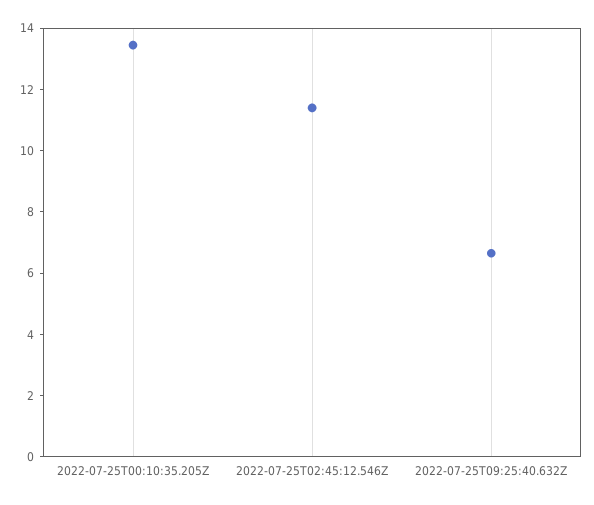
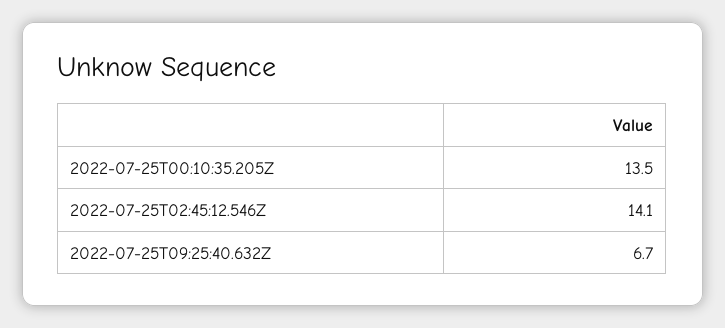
2022-07-25T02:45:12.546Z: 11.5 -> 14.1

